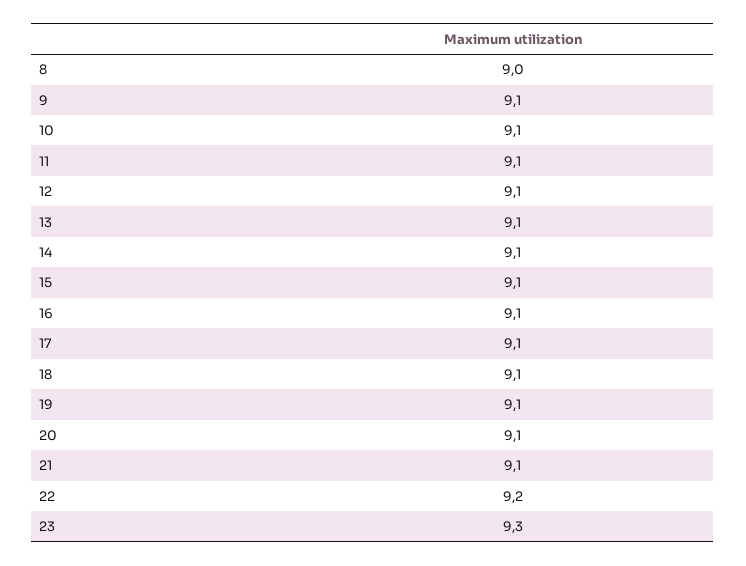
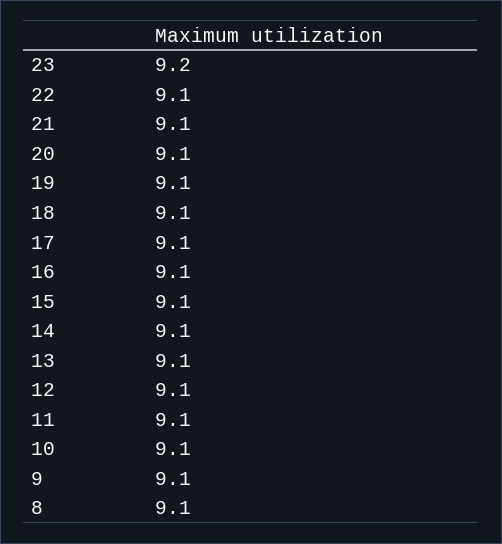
8: 9 -> 9.1
22: 9.2 -> 9.1
23: 9.3 -> 9.2

